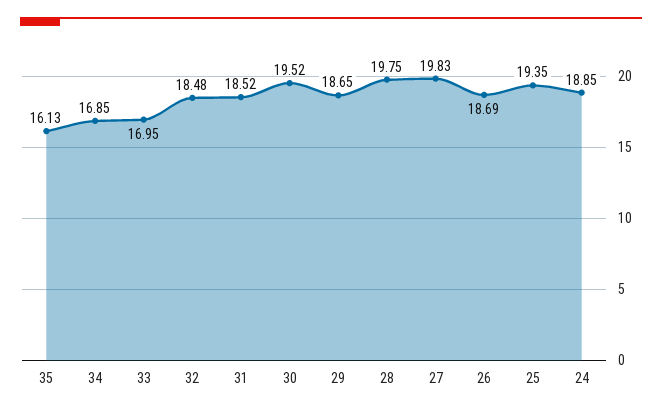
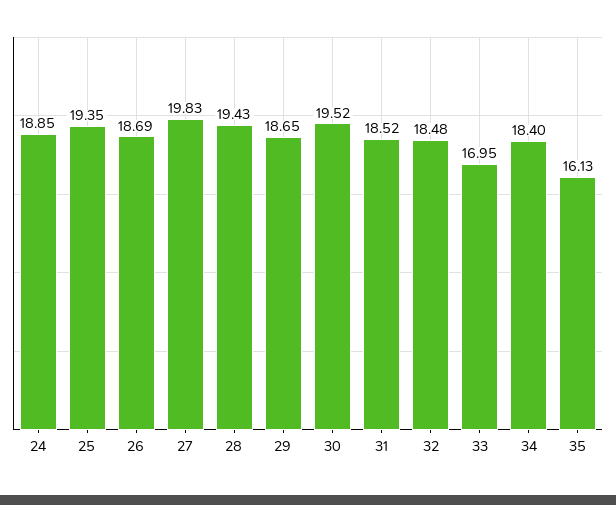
34: 16.85 -> 18.4
28: 19.75 -> 19.43

